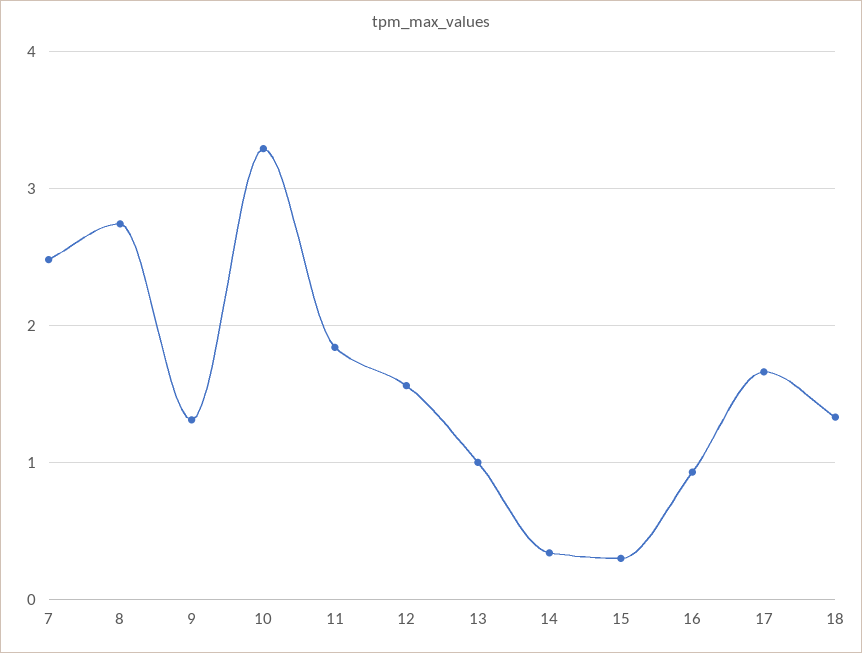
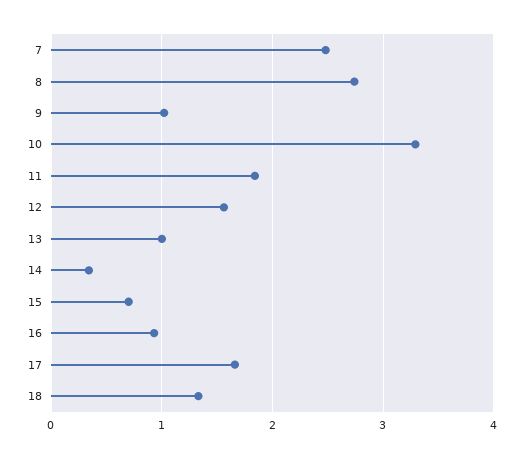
9: 1.3 -> 1
15: 0.3 -> 0.7

